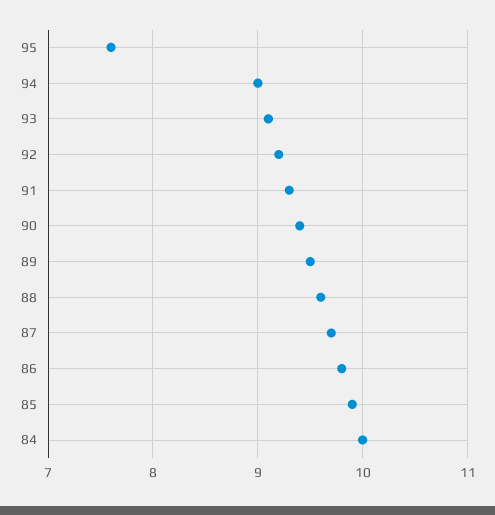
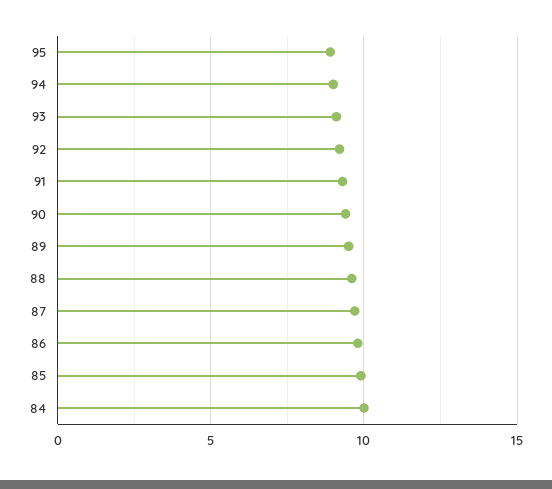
95: 7.6 -> 9

